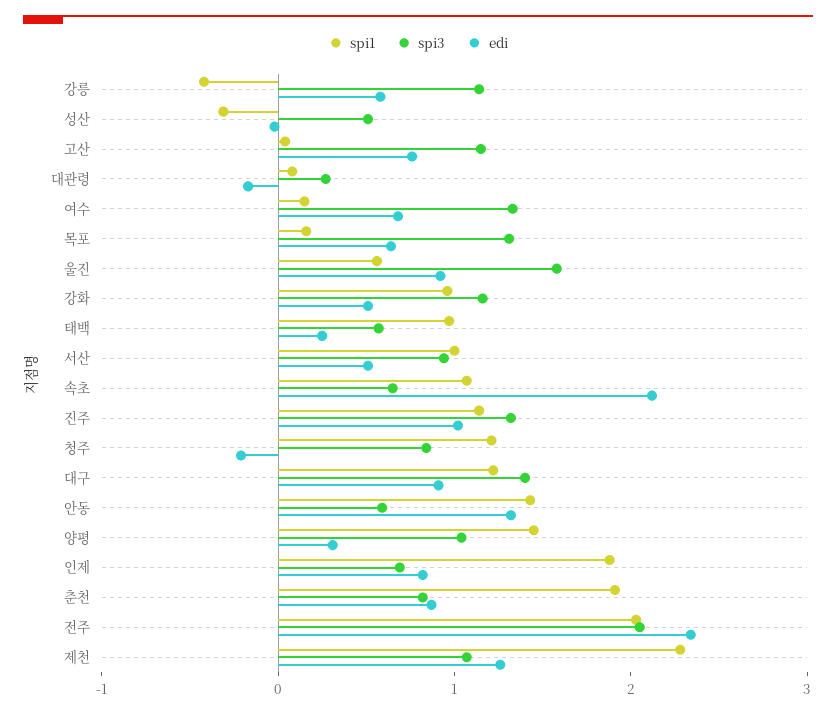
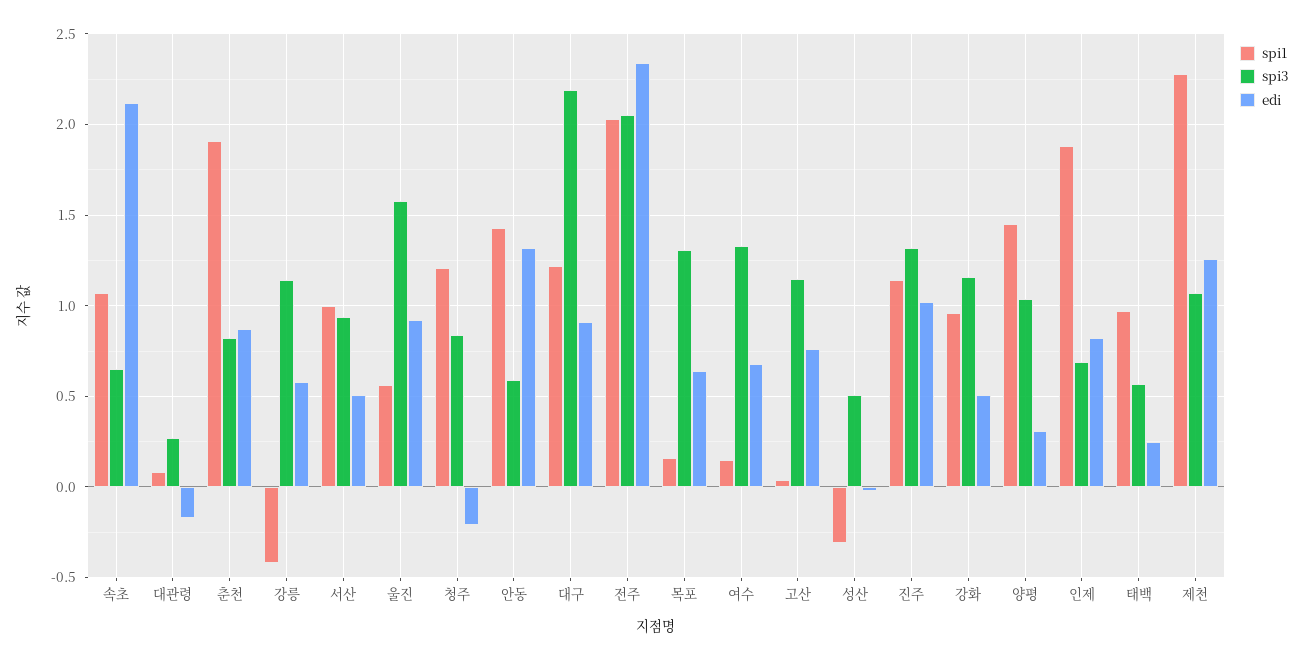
spi3, 대구: 1.4 -> 2.2

